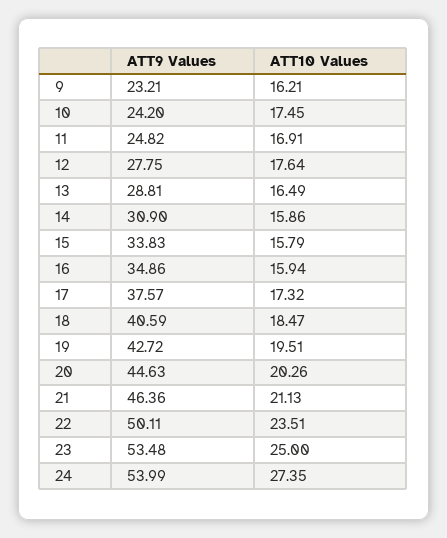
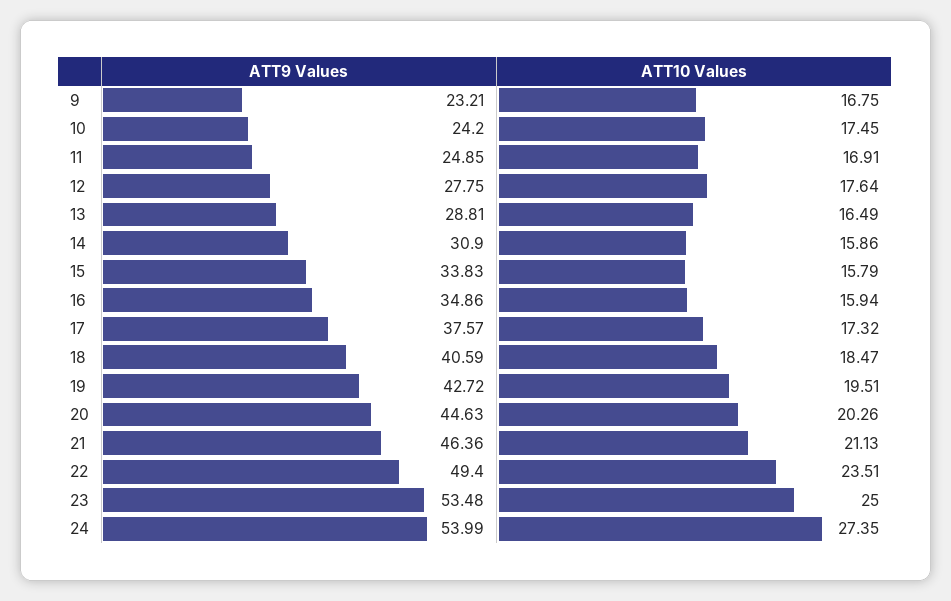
ATT10 Values, 9: 16.21 -> 16.75
ATT9 Values, 11: 24.82 -> 24.85
ATT9 Values, 22: 50.11 -> 49.4

